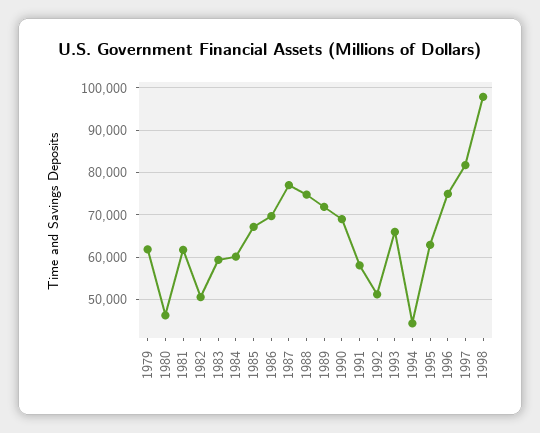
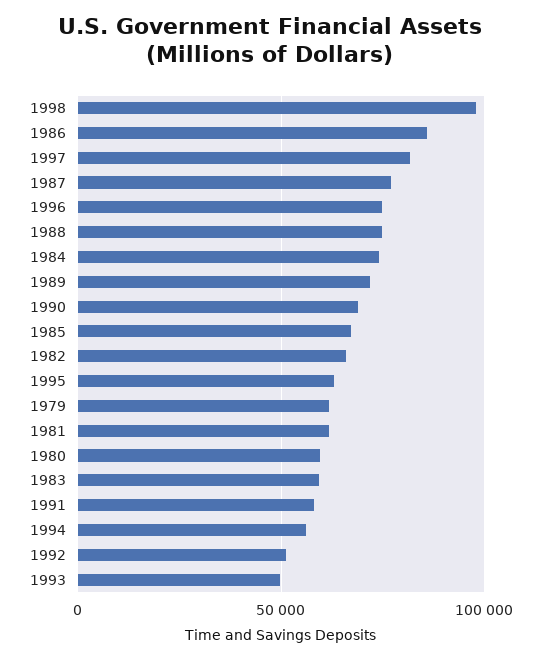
1980: 46000 -> 60000
1982: 50000 -> 65000
1984: 60000 -> 75000
1986: 70000 -> 85000
1993: 66000 -> 50000
1994: 44000 -> 55000

